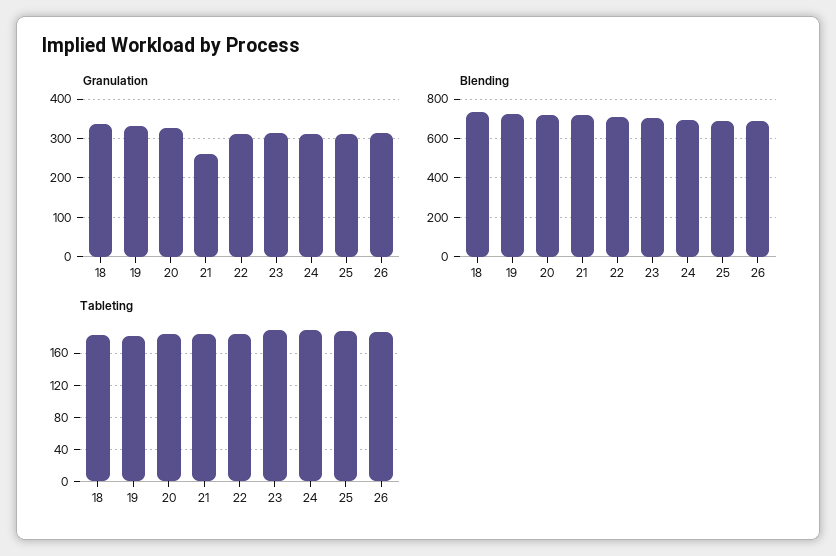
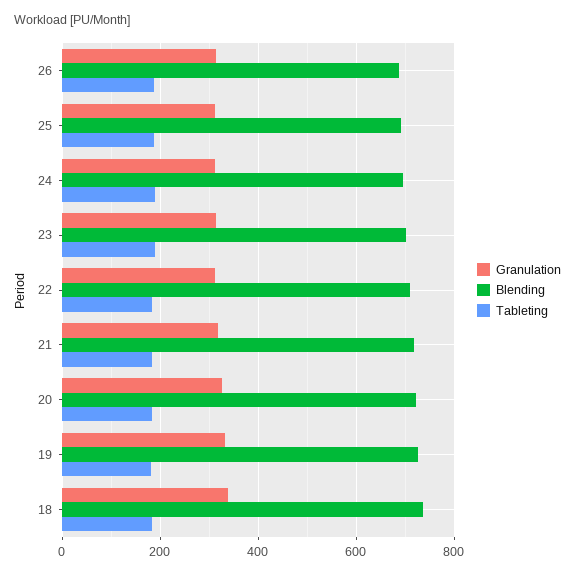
Granulation, 21: 260 -> 320

